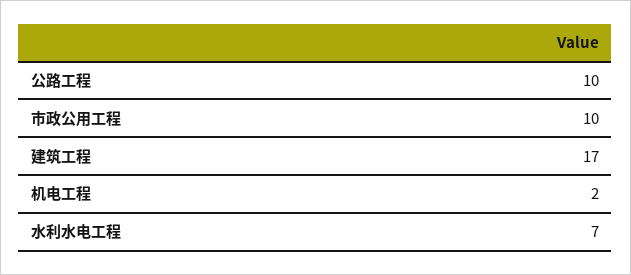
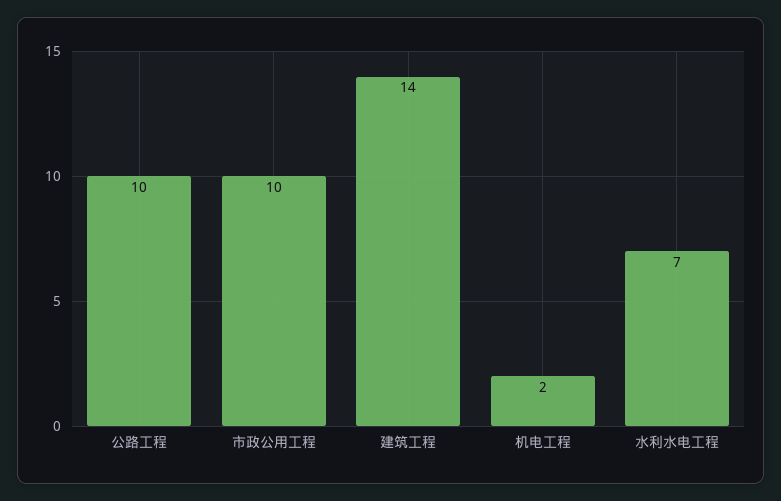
建筑工程: 17 -> 14

